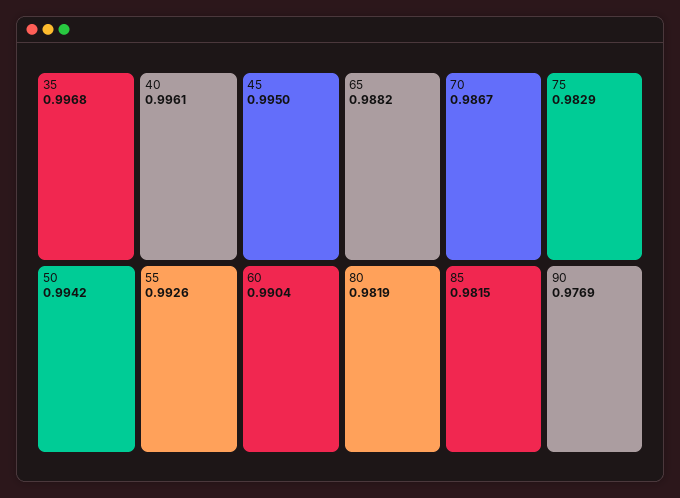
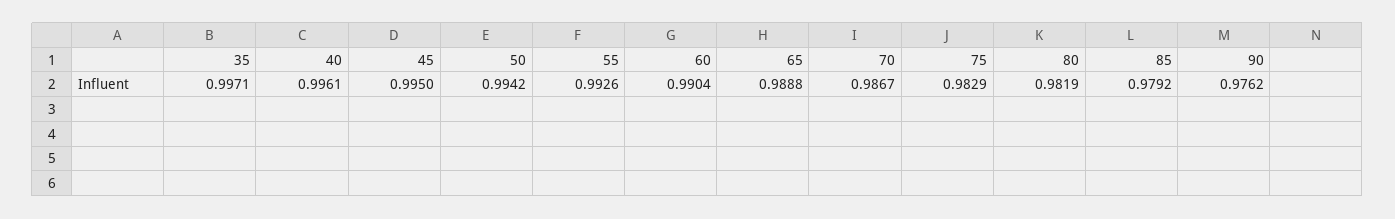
35: 0.9968 -> 0.9971
65: 0.9882 -> 0.9888
85: 0.9815 -> 0.9792
90: 0.9769 -> 0.9762

